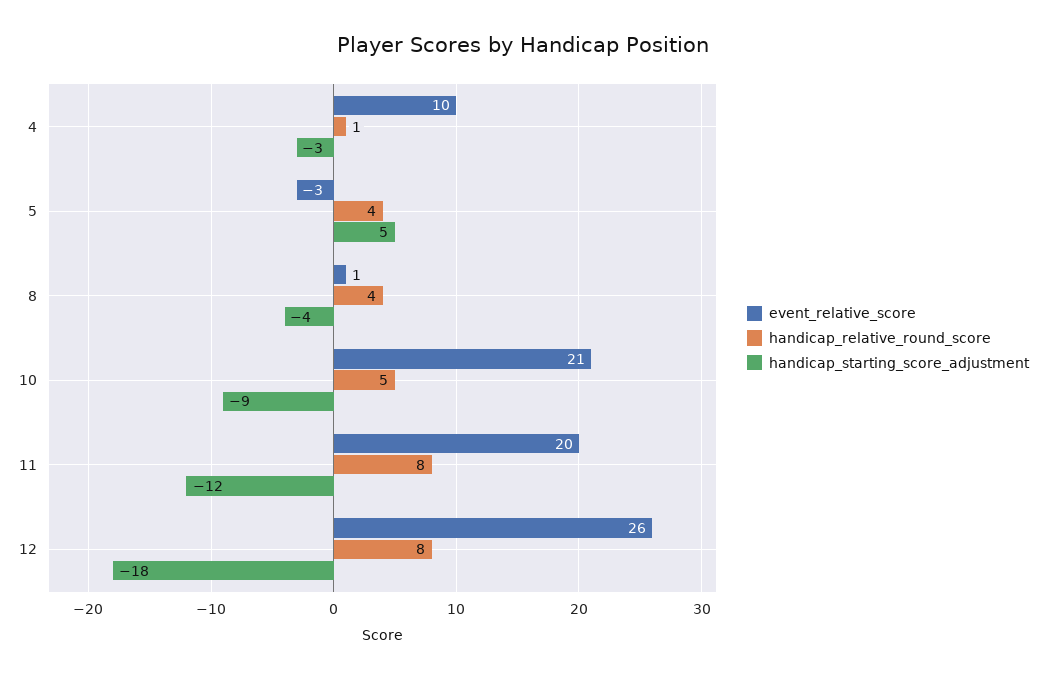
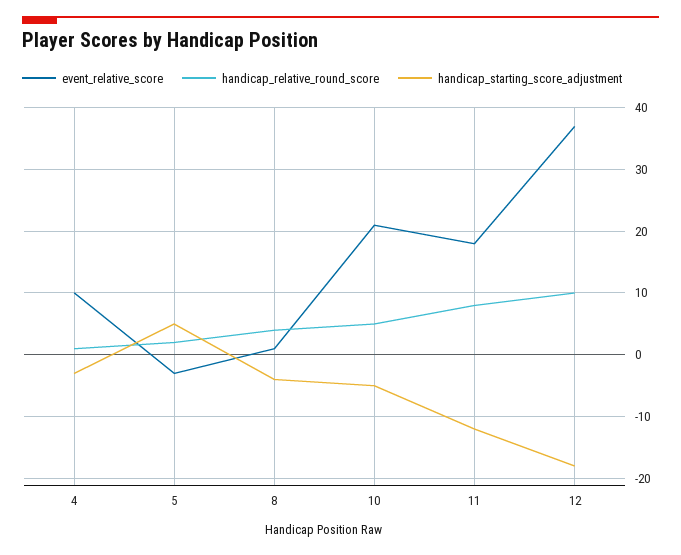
handicap_relative_round_score, 5: 4 -> 2
handicap_starting_score_adjustment, 10: -9 -> -5
event_relative_score, 11: 20 -> 18
event_relative_score, 12: 26 -> 37
handicap_relative_round_score, 12: 8 -> 10

